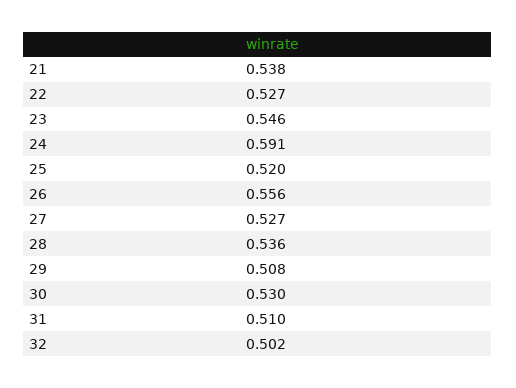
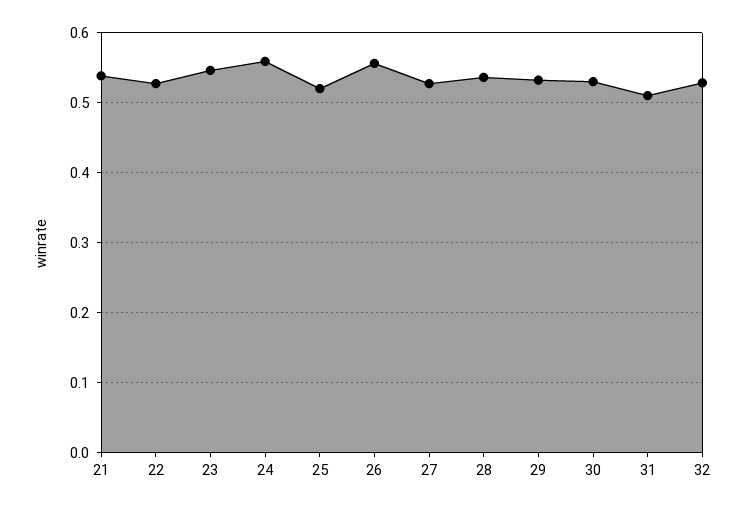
24: 0.591 -> 0.56
29: 0.508 -> 0.53
32: 0.502 -> 0.53

